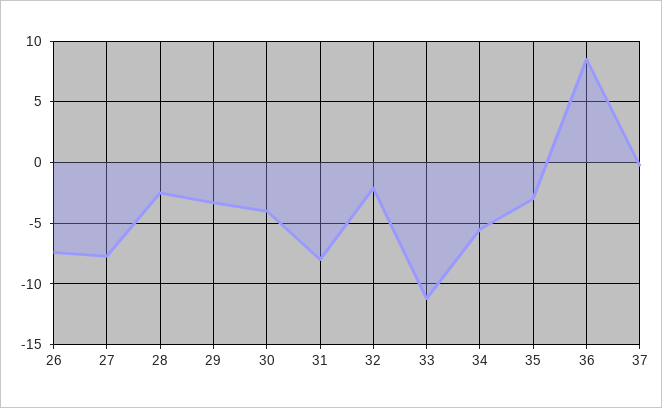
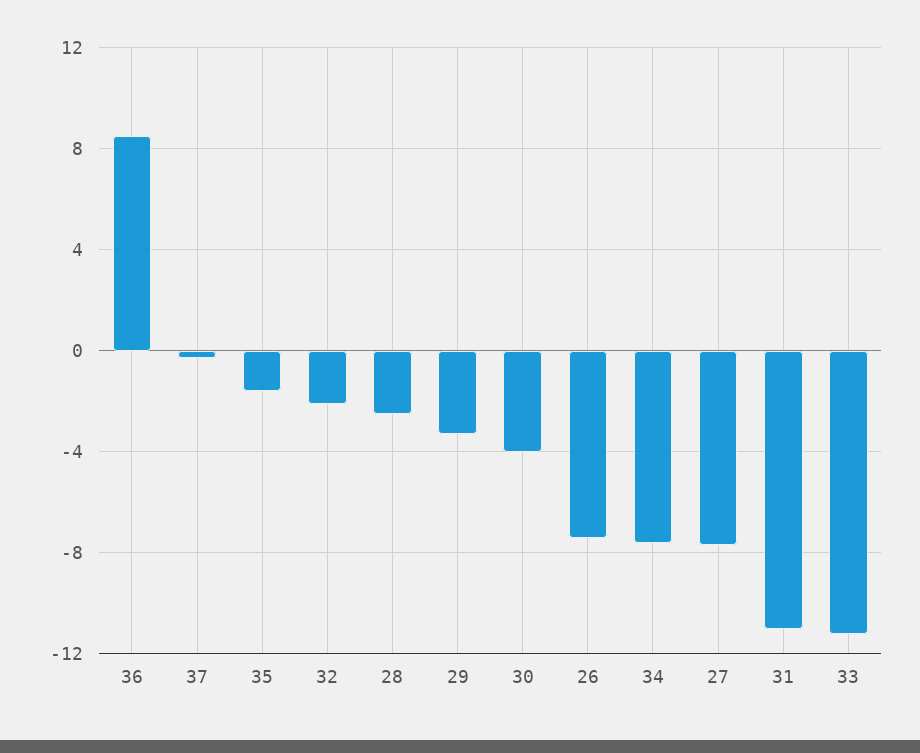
31: -8 -> -11
34: -5.5 -> -7.5
35: -3 -> -1.5

